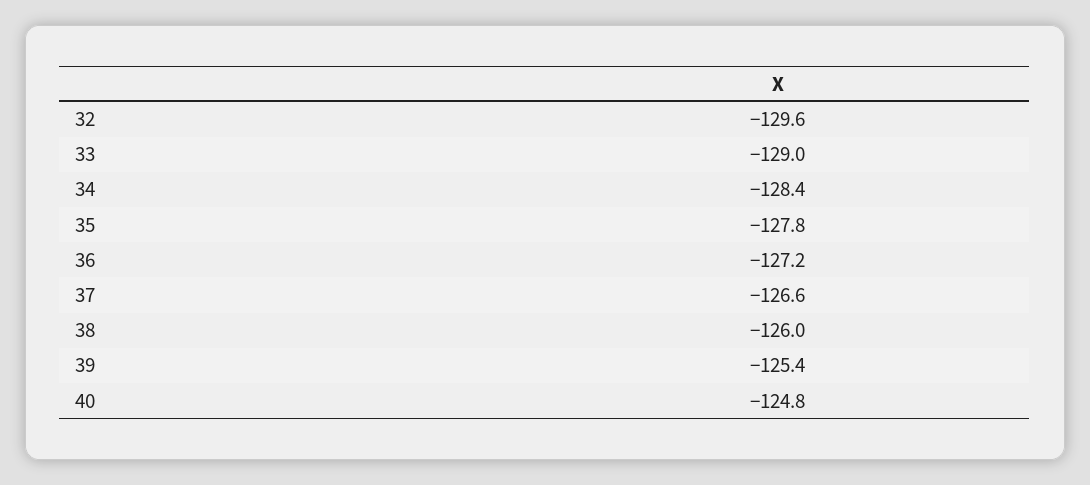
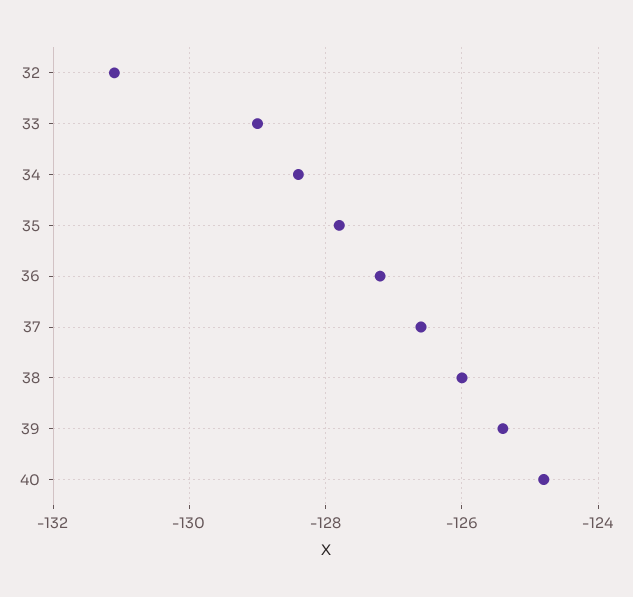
32: -129.6 -> -131

